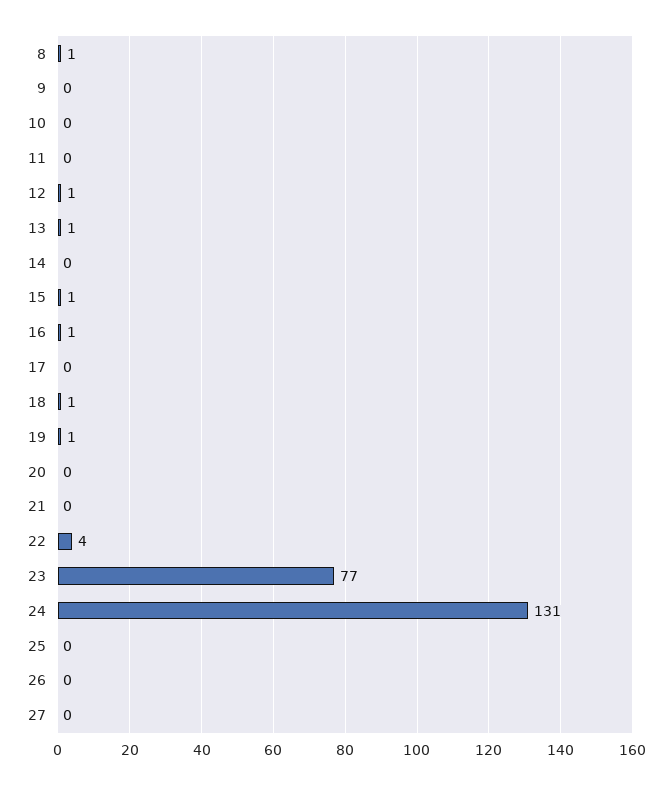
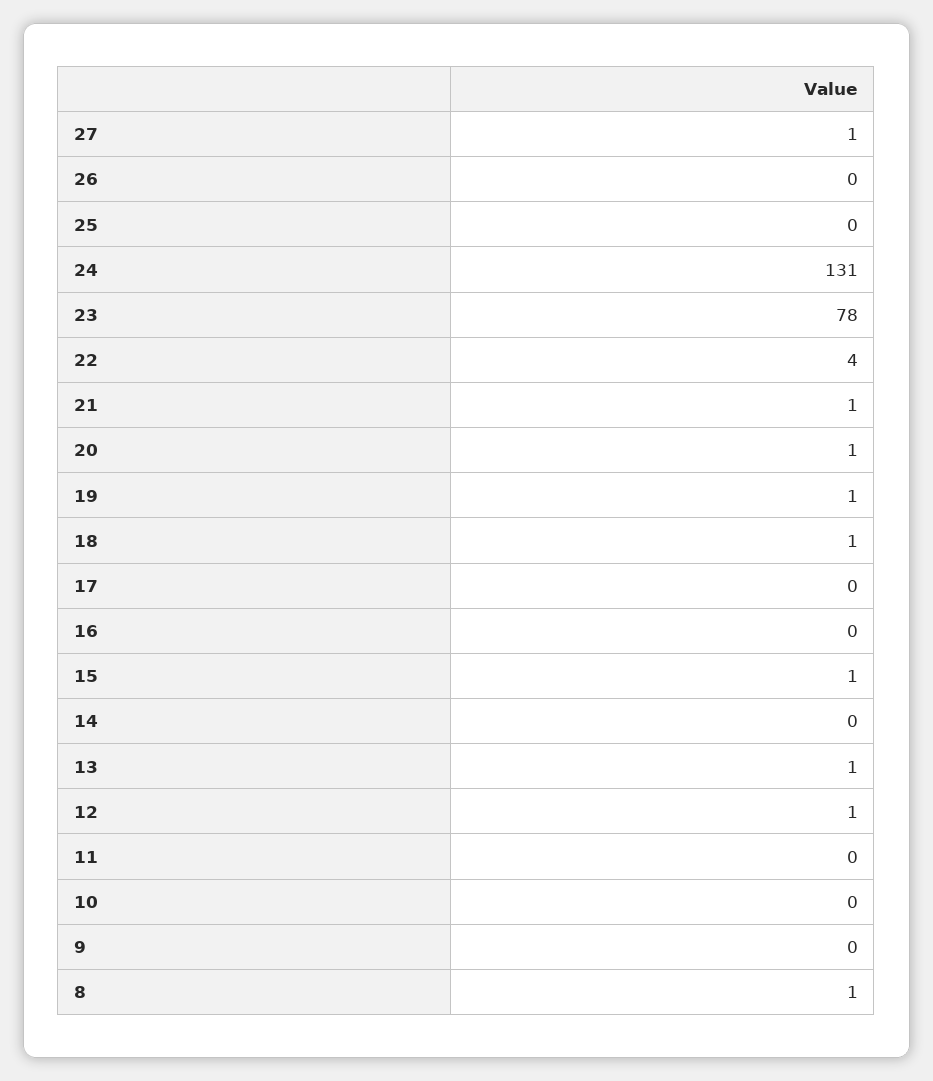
16: 1 -> 0
20: 0 -> 1
21: 0 -> 1
23: 77 -> 78
27: 0 -> 1

